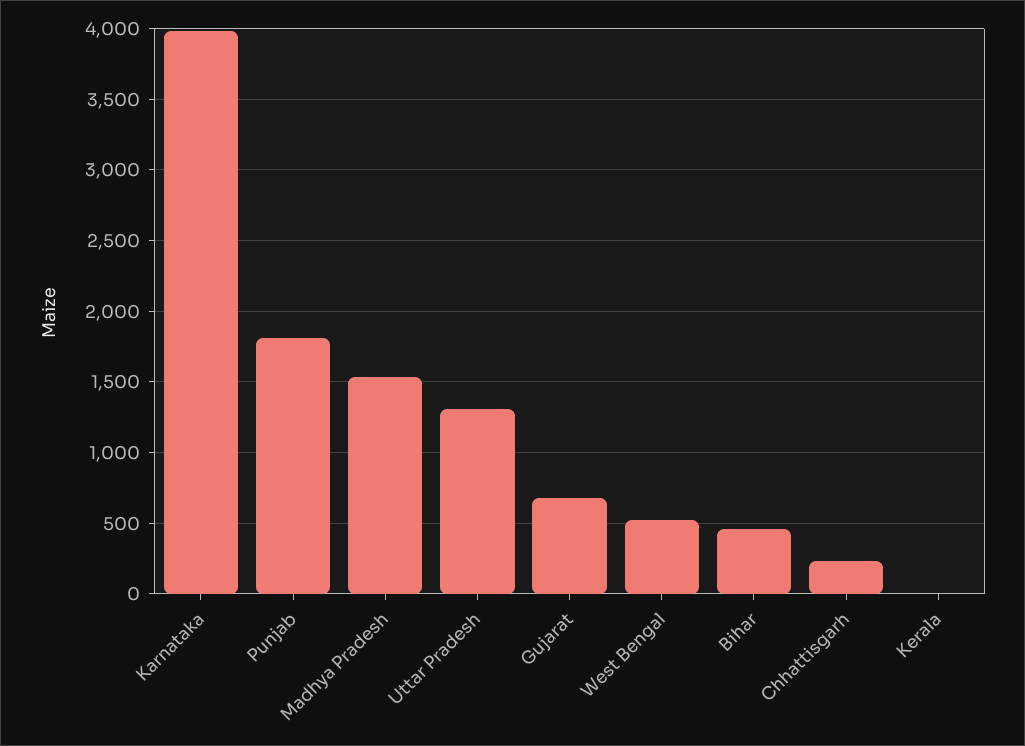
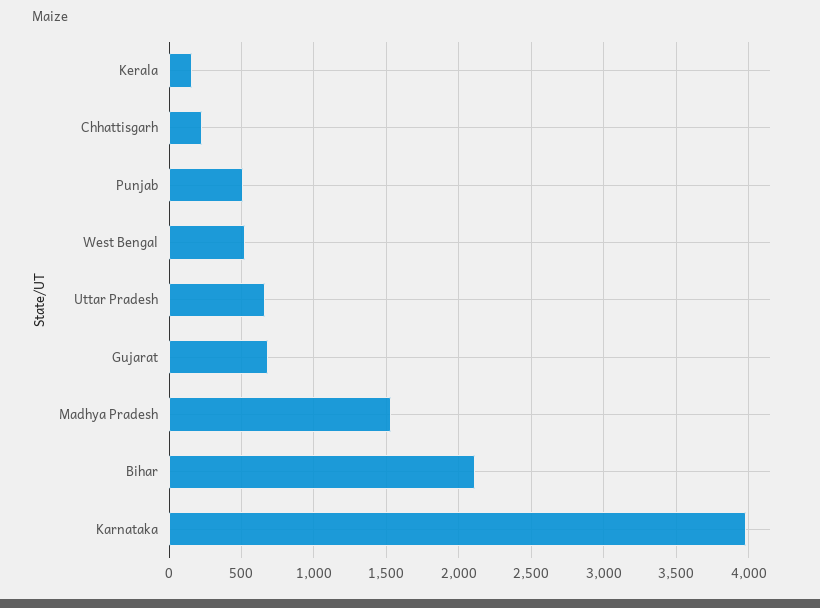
Punjab: 1800 -> 500
Uttar Pradesh: 1300 -> 650
Bihar: 450 -> 2100
Kerala: 0 -> 150

